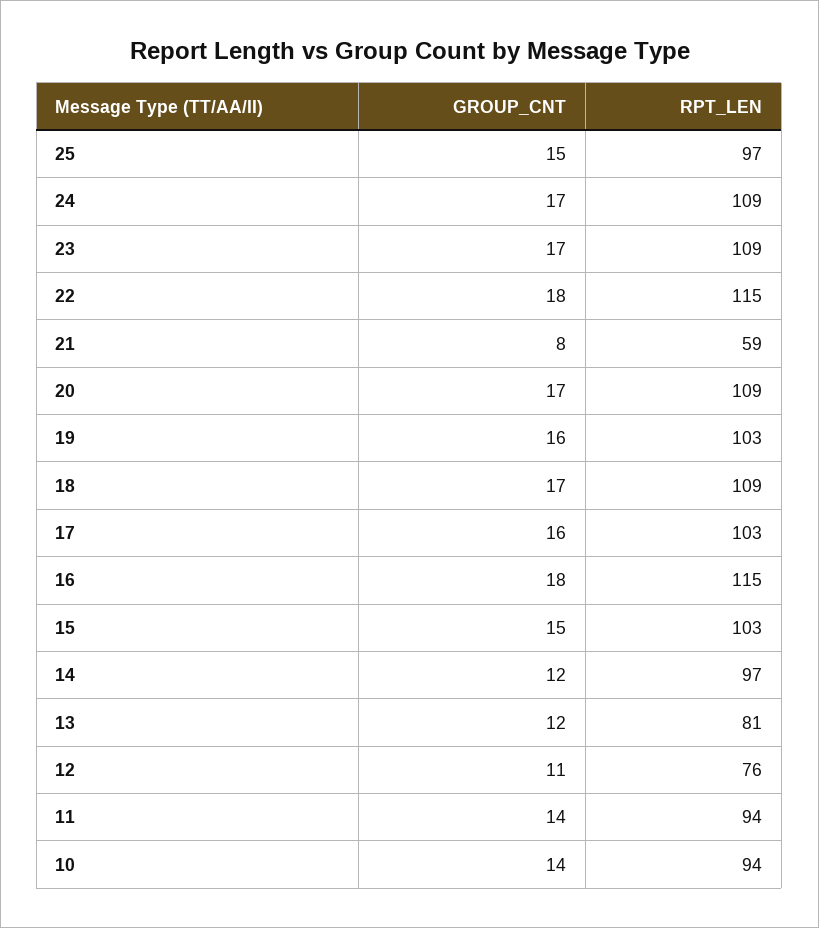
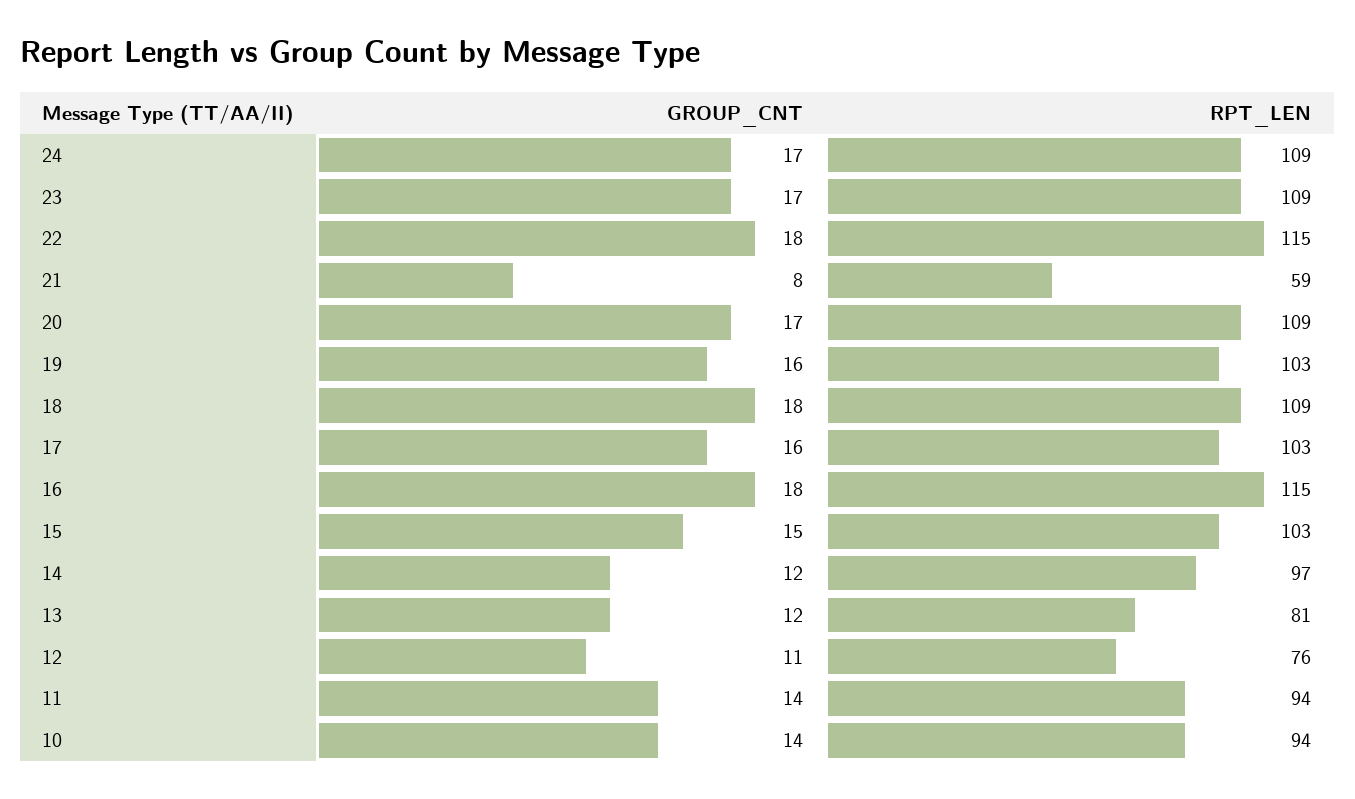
GROUP_CNT, 25: 15 -> none
RPT_LEN, 25: 97 -> none
GROUP_CNT, 18: 17 -> 18

